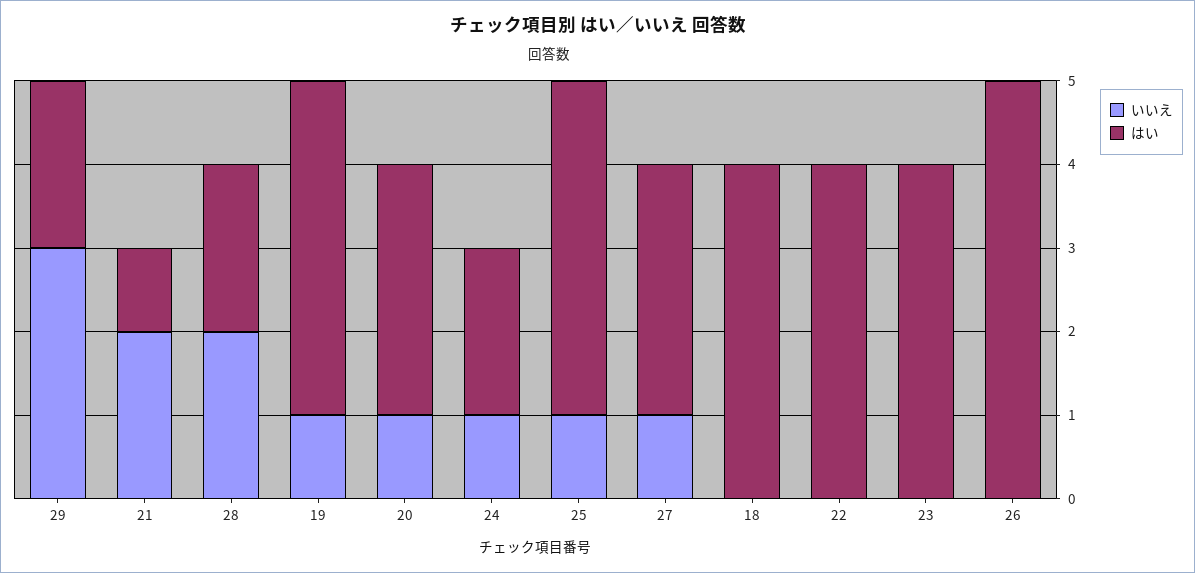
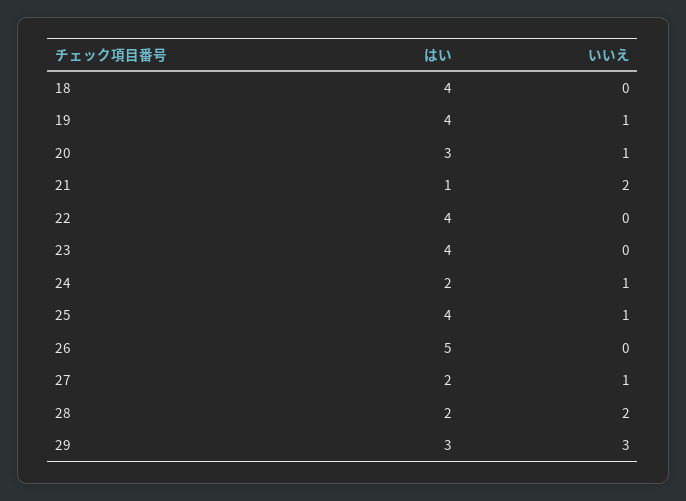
はい, 29: 2 -> 3
はい, 27: 3 -> 2

